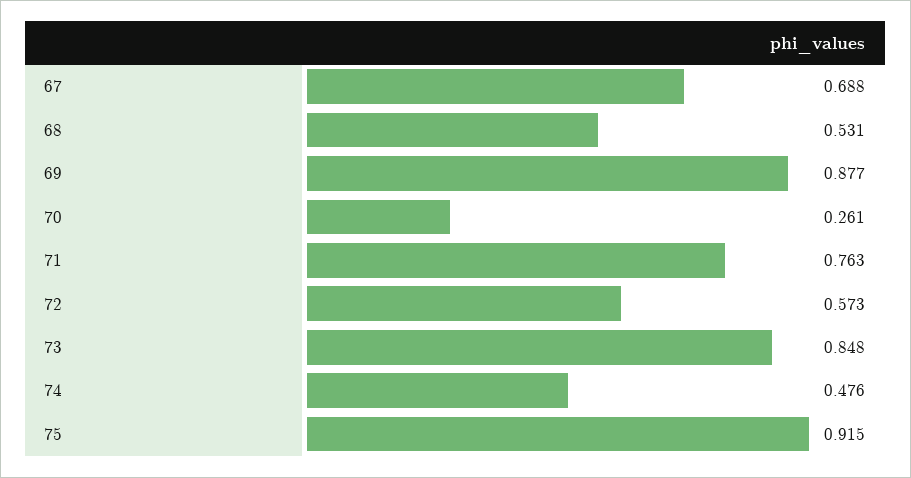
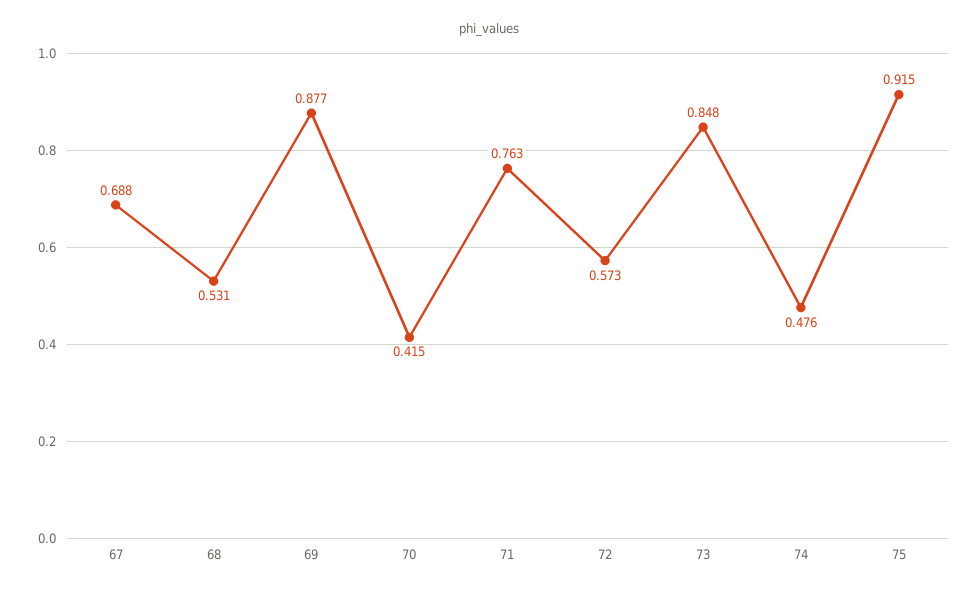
70: 0.261 -> 0.415

